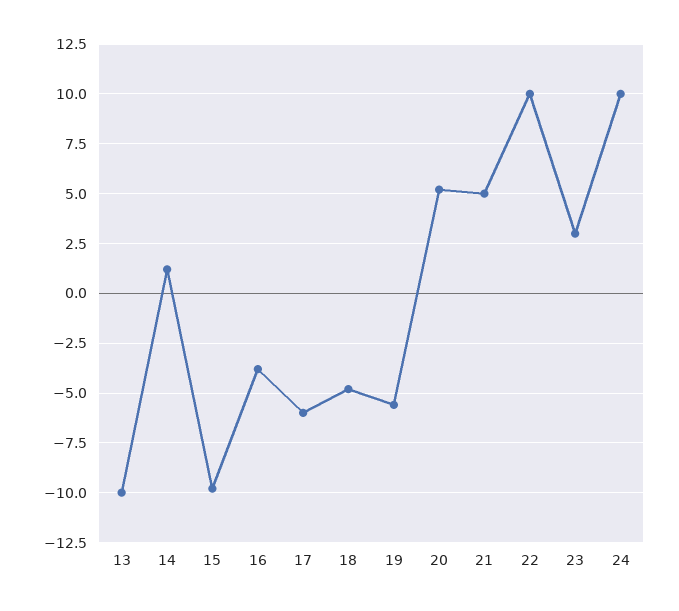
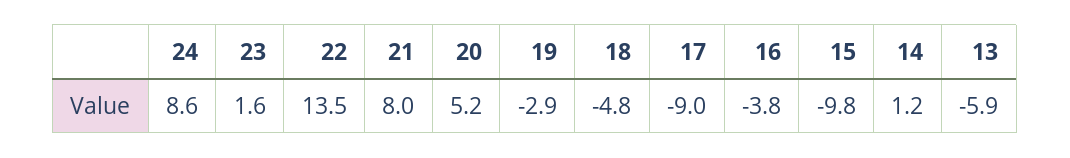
13: -10 -> -5.9
17: -6 -> -9
19: -5.5 -> -2.9
21: 5 -> 8
22: 10 -> 13.5
23: 3 -> 1.6
24: 10 -> 8.6

